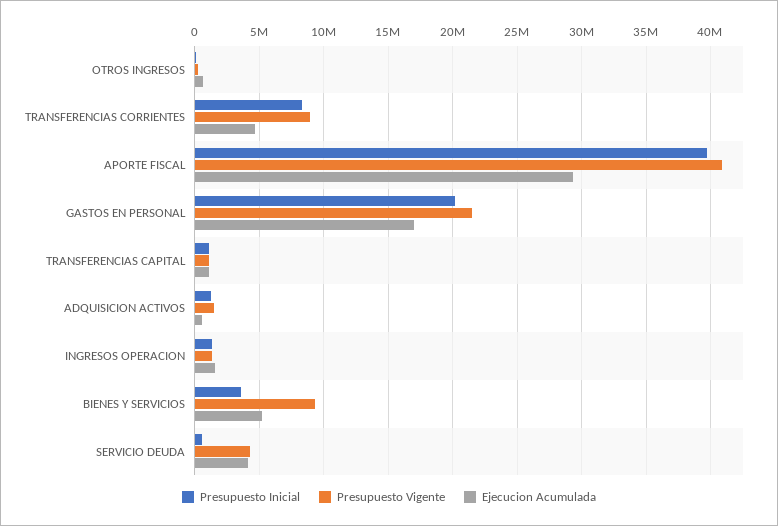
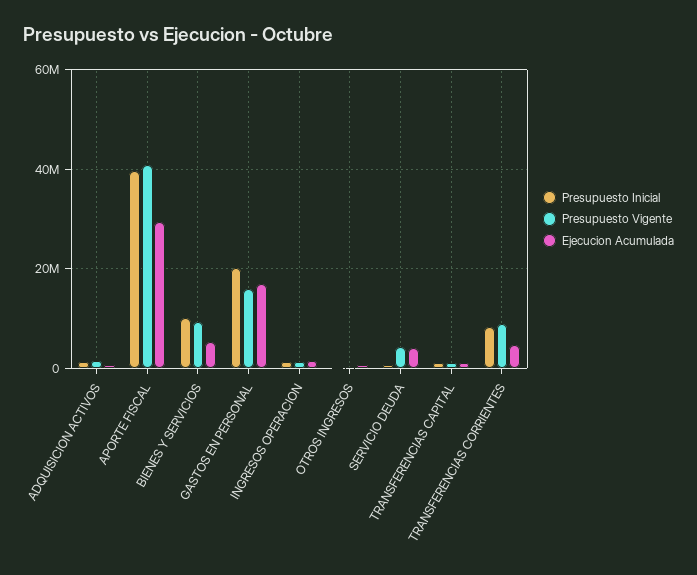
Presupuesto Vigente, GASTOS EN PERSONAL: 21500000 -> 16000000
Presupuesto Inicial, BIENES Y SERVICIOS: 3500000 -> 10000000

